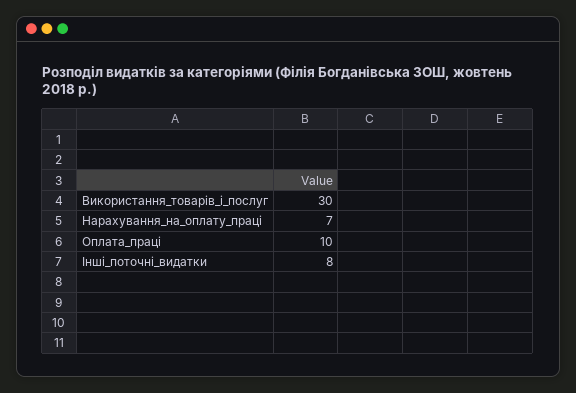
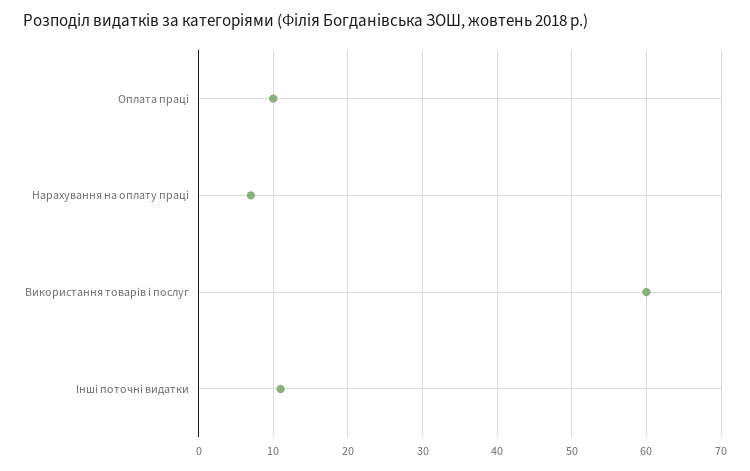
Використання_товарів_і_послуг: 30 -> 60
Інші_поточні_видатки: 8 -> 11

